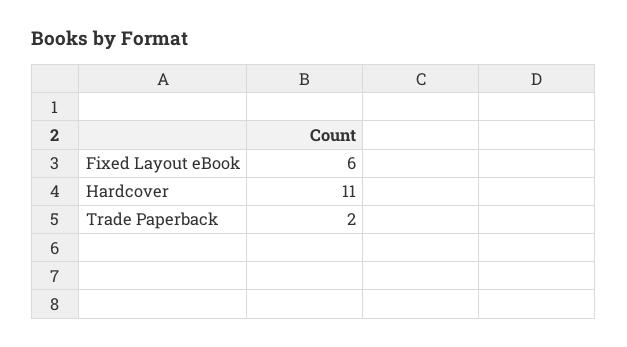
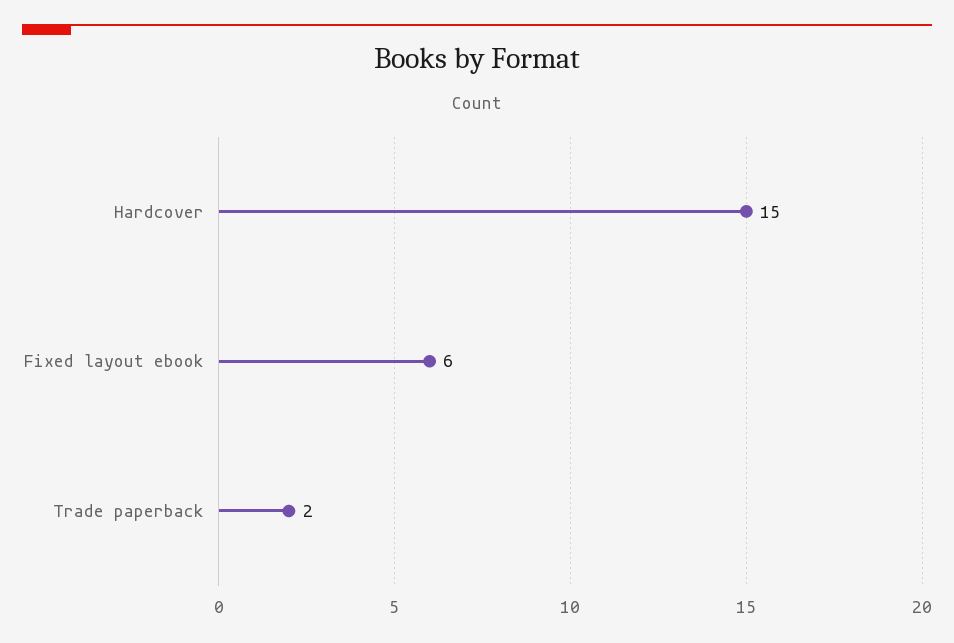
Hardcover: 11 -> 15

